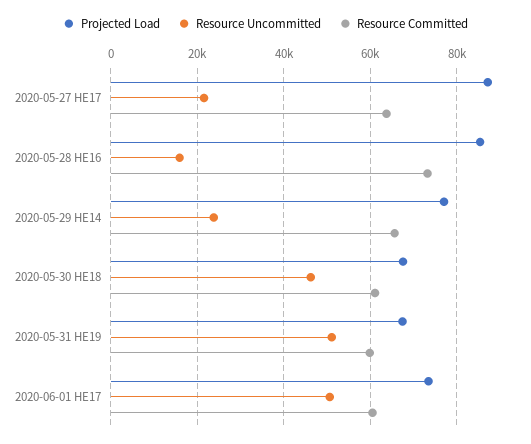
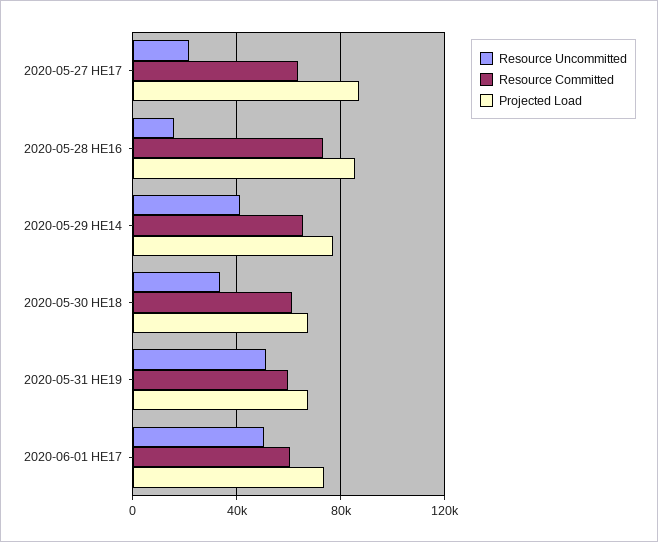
Resource Uncommitted, 2020-05-29 HE14: 24000 -> 40000
Resource Uncommitted, 2020-05-30 HE18: 46000 -> 35000

